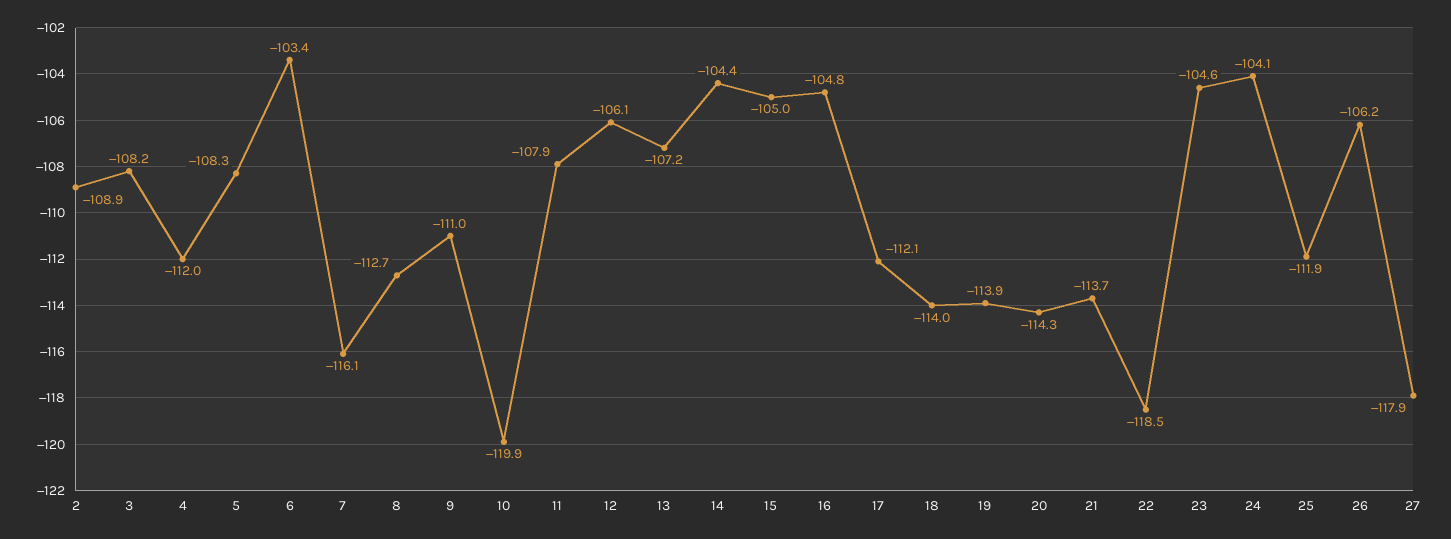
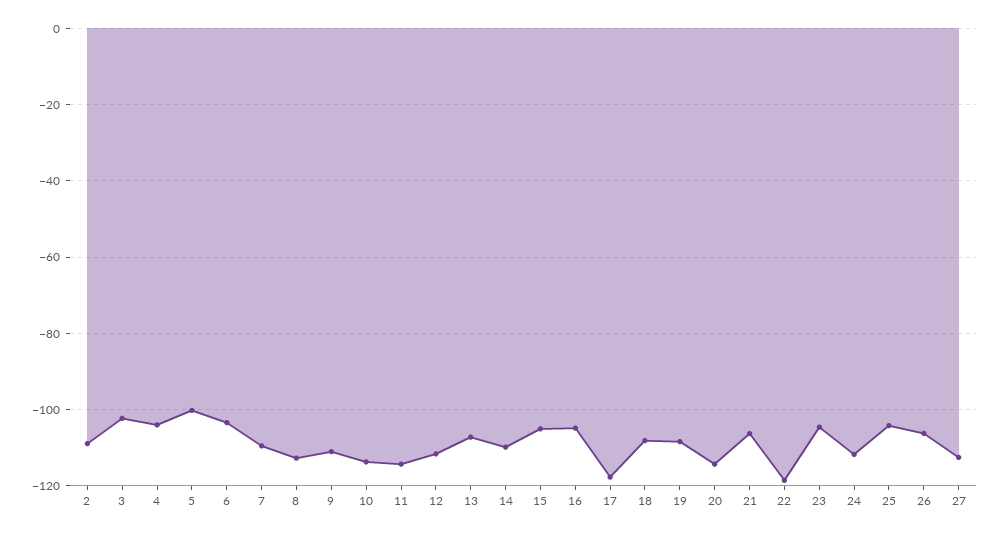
3: -108.2 -> -102
4: -112 -> -104
5: -108.3 -> -100
7: -116.1 -> -110
10: -119.9 -> -114
11: -107.9 -> -114
12: -106.1 -> -112
14: -104.4 -> -110
17: -112.1 -> -118
18: -114 -> -108
19: -113.9 -> -108
21: -113.7 -> -106
24: -104.1 -> -112
25: -111.9 -> -104
27: -117.9 -> -112

